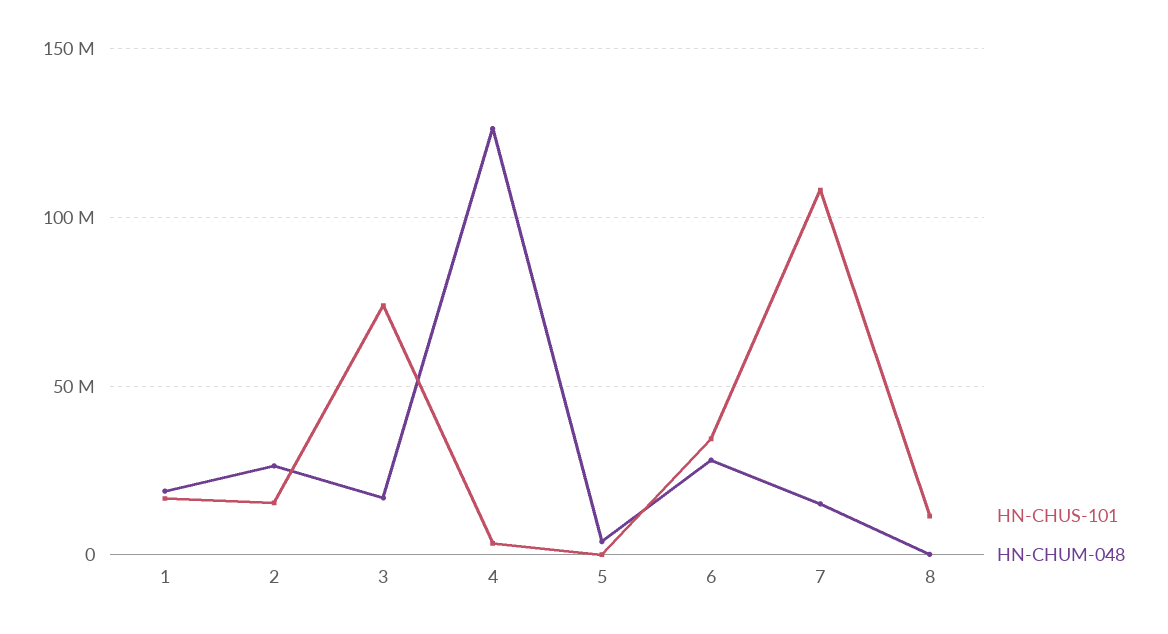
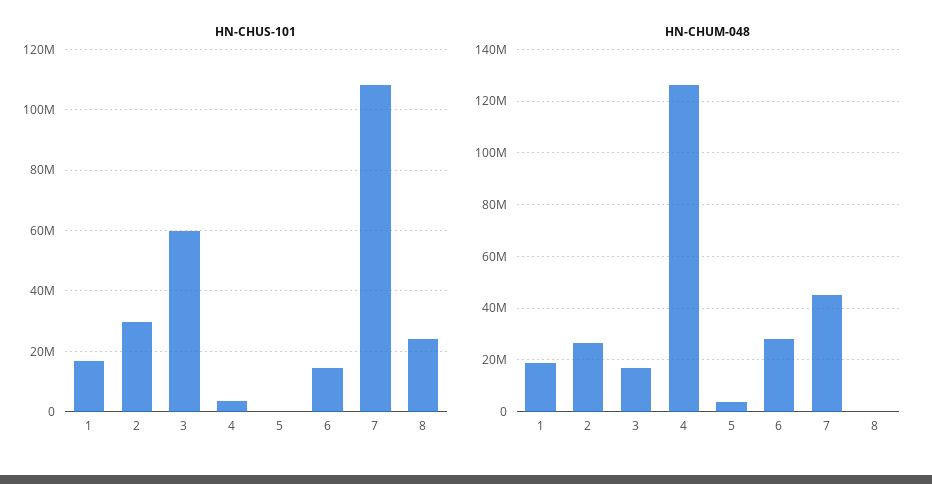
HN-CHUS-101, 2: 15000000 -> 30000000
HN-CHUS-101, 3: 75000000 -> 60000000
HN-CHUS-101, 6: 35000000 -> 14000000
HN-CHUM-048, 7: 15000000 -> 45000000
HN-CHUS-101, 8: 10000000 -> 24000000

